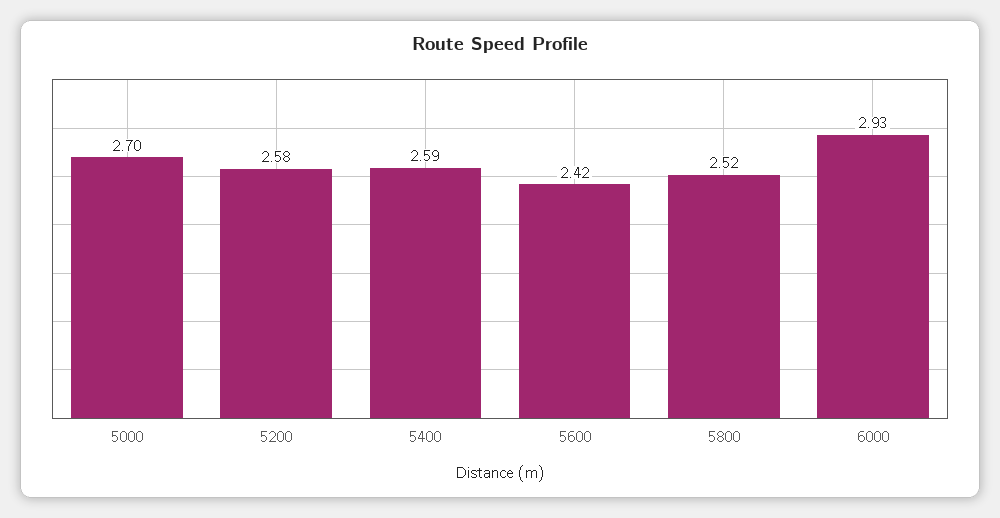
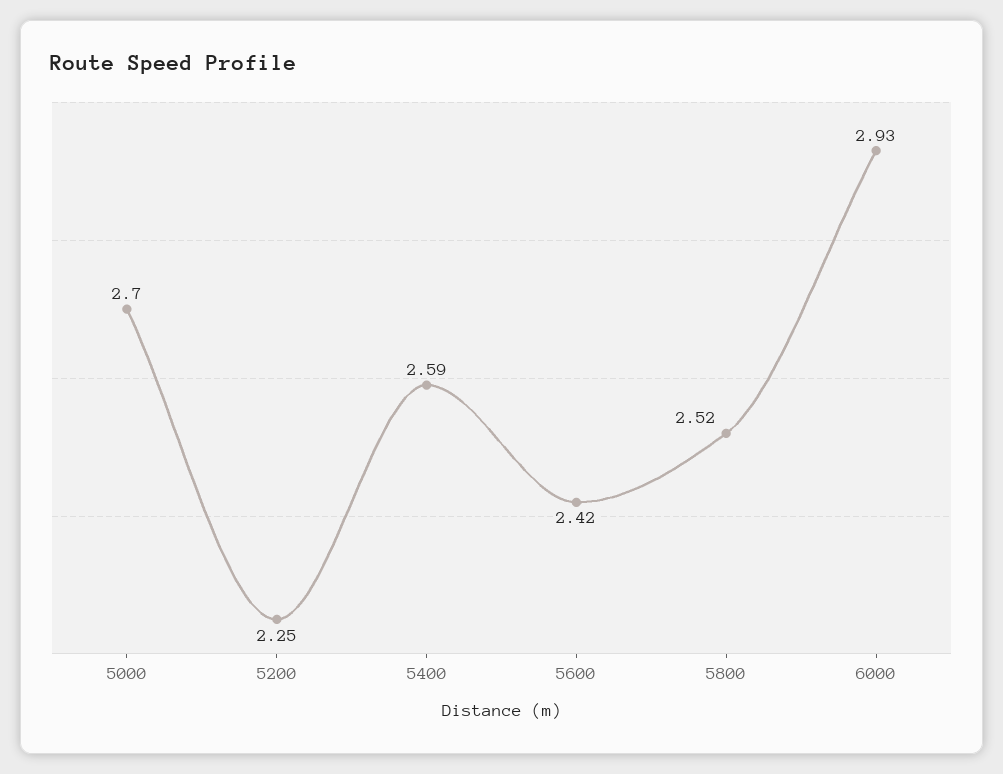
5200: 2.58 -> 2.25

